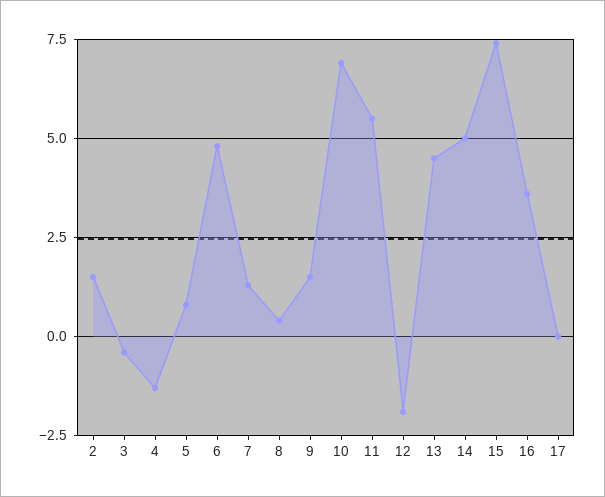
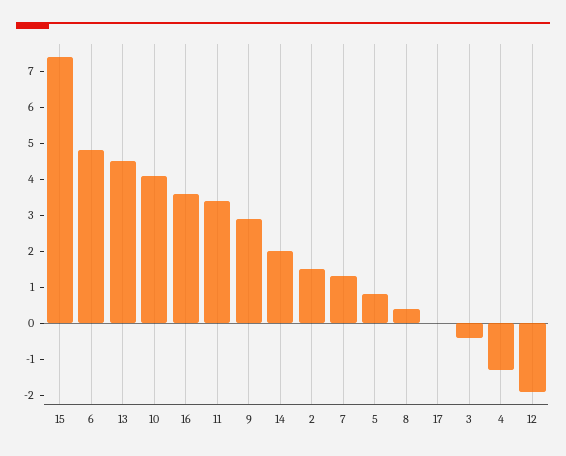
9: 1.5 -> 3
10: 7 -> 4
11: 5.5 -> 3.5
14: 5 -> 2

